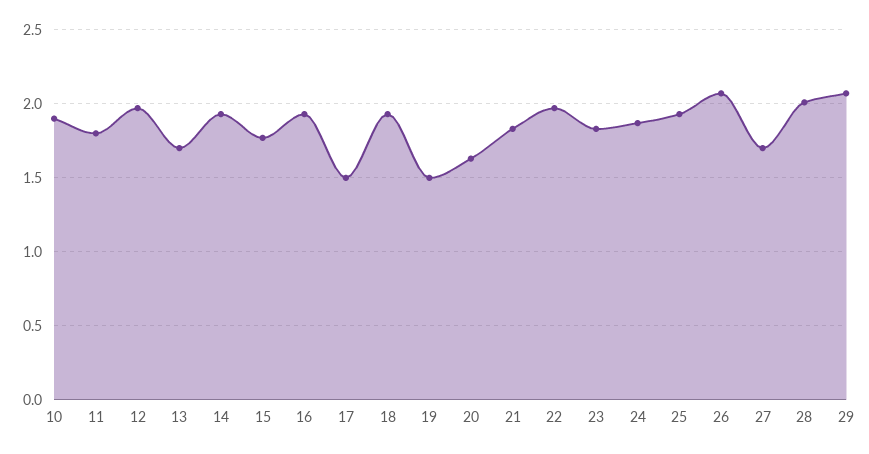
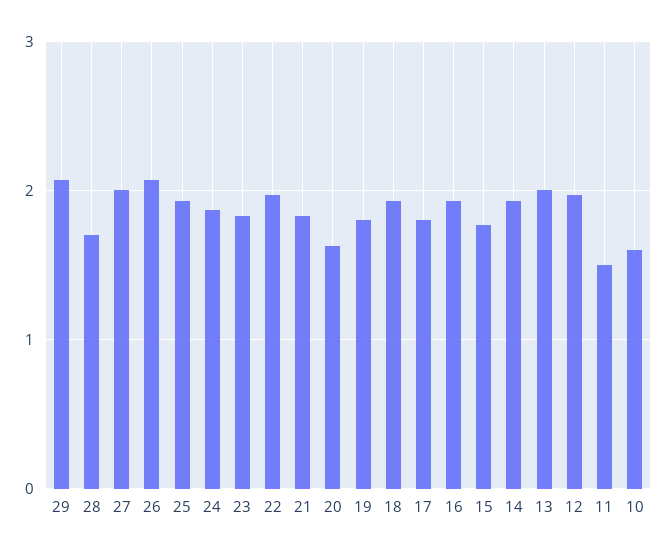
10: 1.9 -> 1.6
11: 1.8 -> 1.5
13: 1.7 -> 2
17: 1.5 -> 1.8
19: 1.5 -> 1.8
27: 1.7 -> 2
28: 2 -> 1.7

